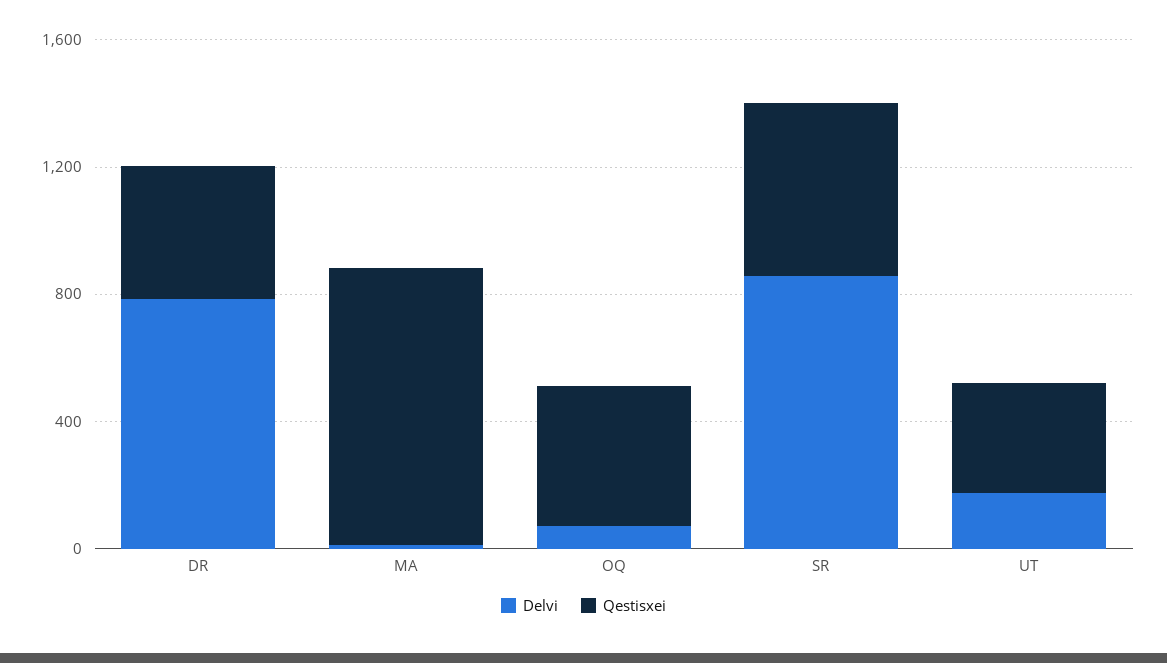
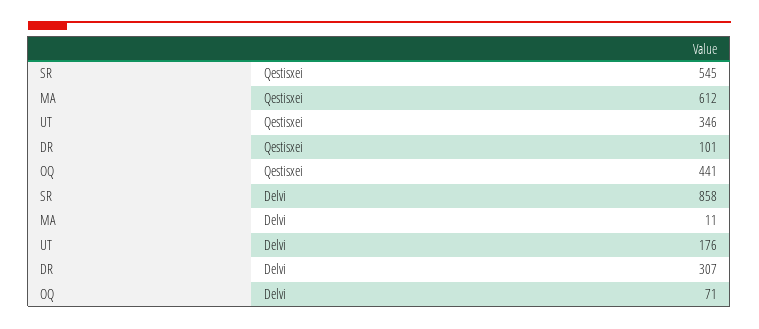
Delvi, DR: 800 -> 307
Qestisxei, DR: 400 -> 101
Qestisxei, MA: 900 -> 612

